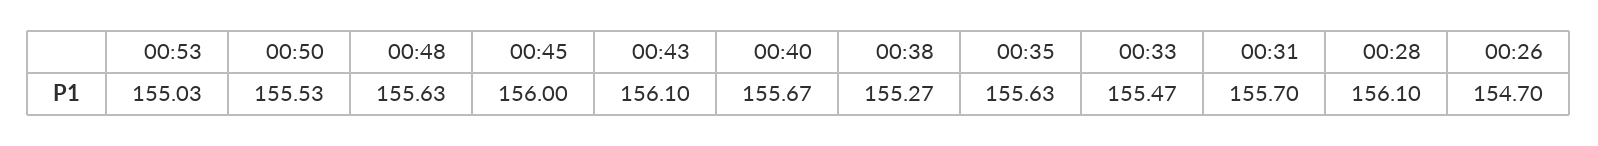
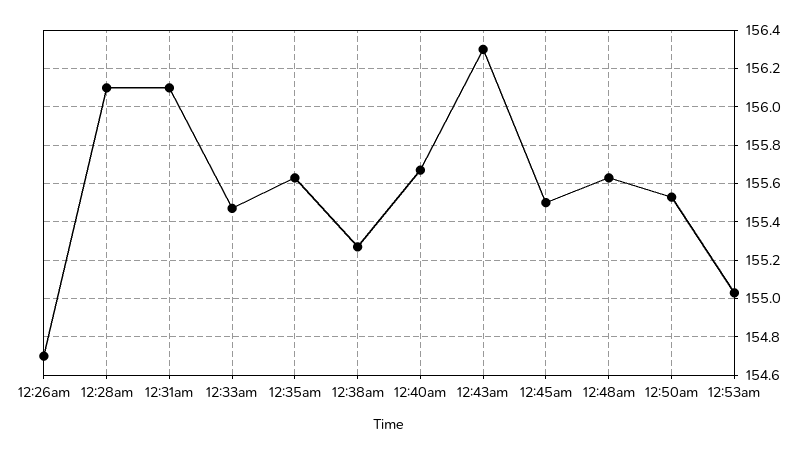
00:45: 156 -> 155.5
00:43: 156.1 -> 156.3
00:31: 155.7 -> 156.1

